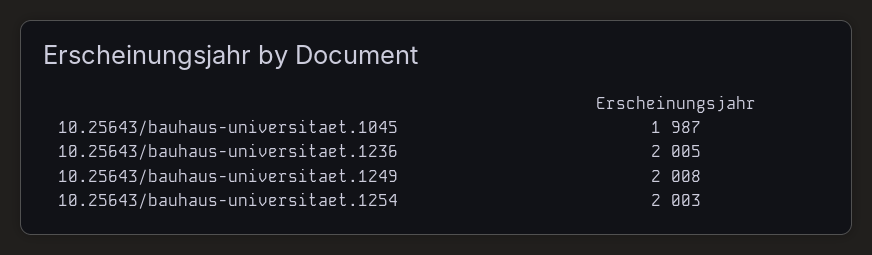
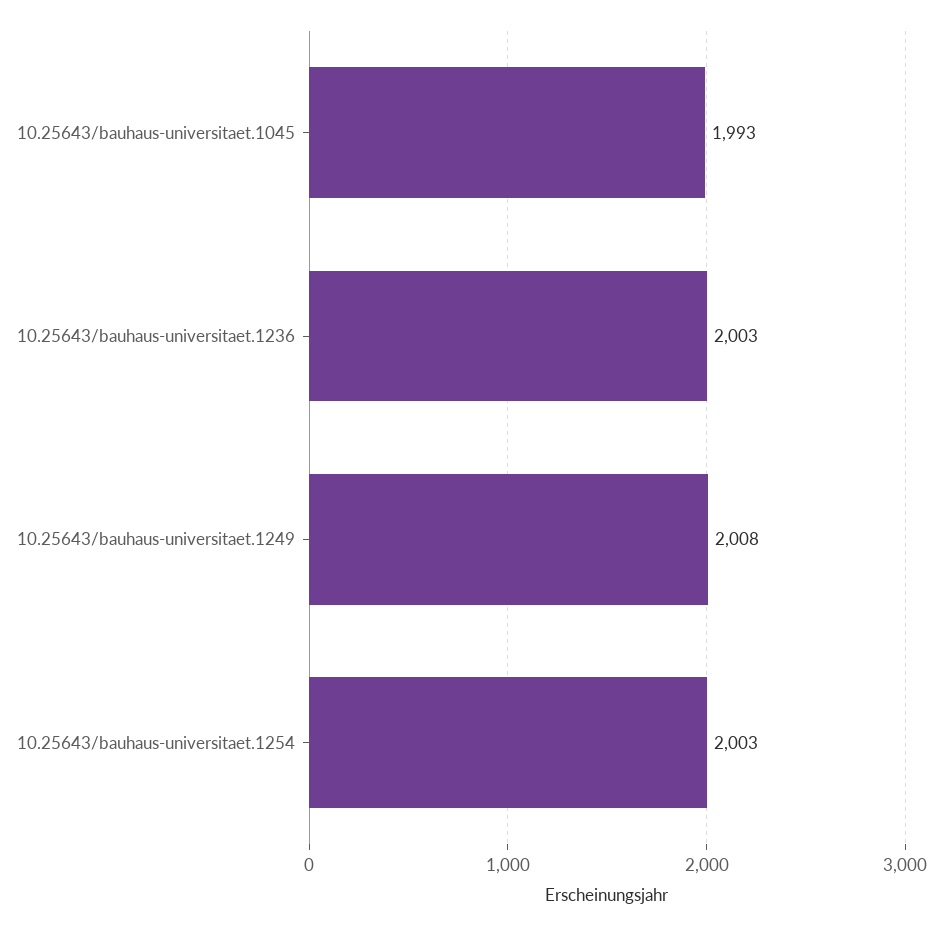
10.25643/bauhaus-universitaet.1045: 1987 -> 1993
10.25643/bauhaus-universitaet.1236: 2005 -> 2003

